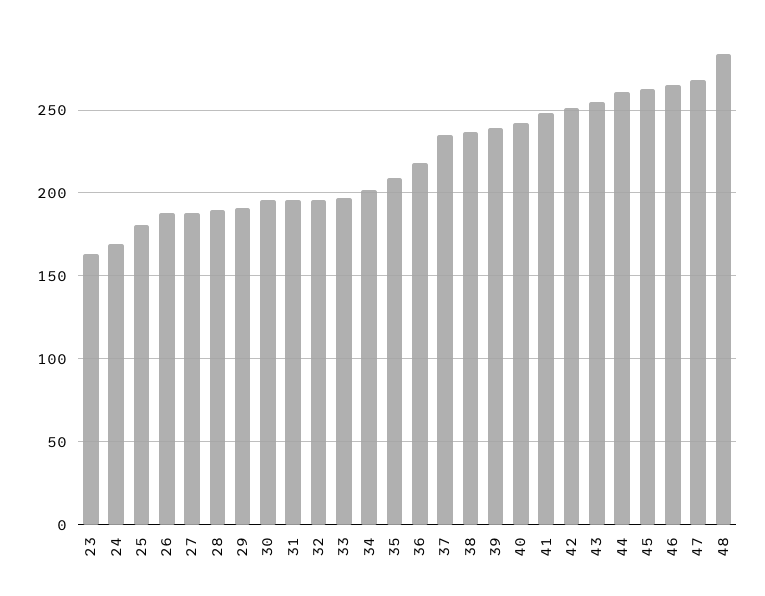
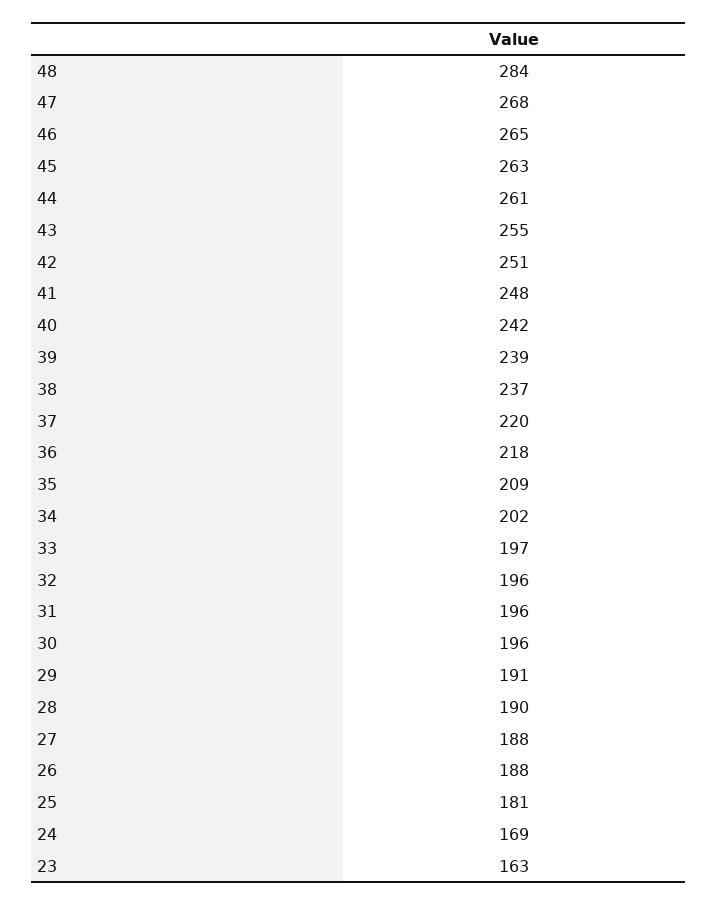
37: 235 -> 220

